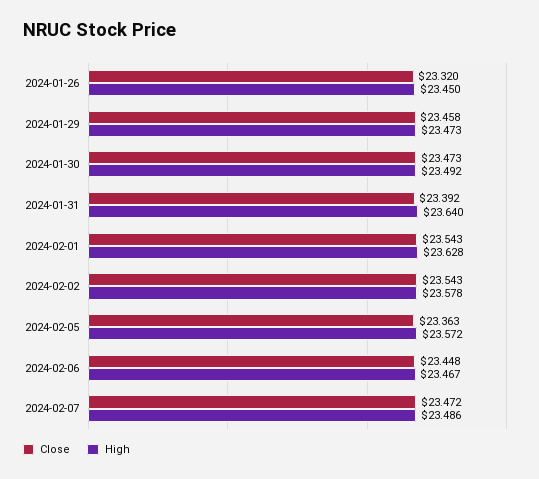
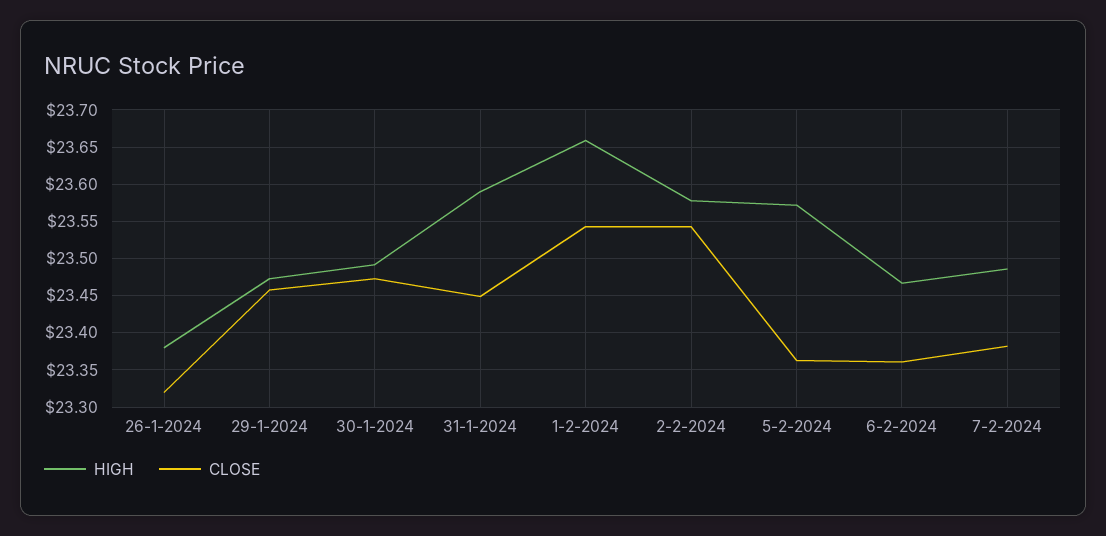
High, 2024-01-26: 23.45 -> 23.38
Close, 2024-01-31: 23.392 -> 23.45
High, 2024-01-31: 23.64 -> 23.59
High, 2024-02-01: 23.628 -> 23.66
Close, 2024-02-06: 23.448 -> 23.36
Close, 2024-02-07: 23.472 -> 23.38

